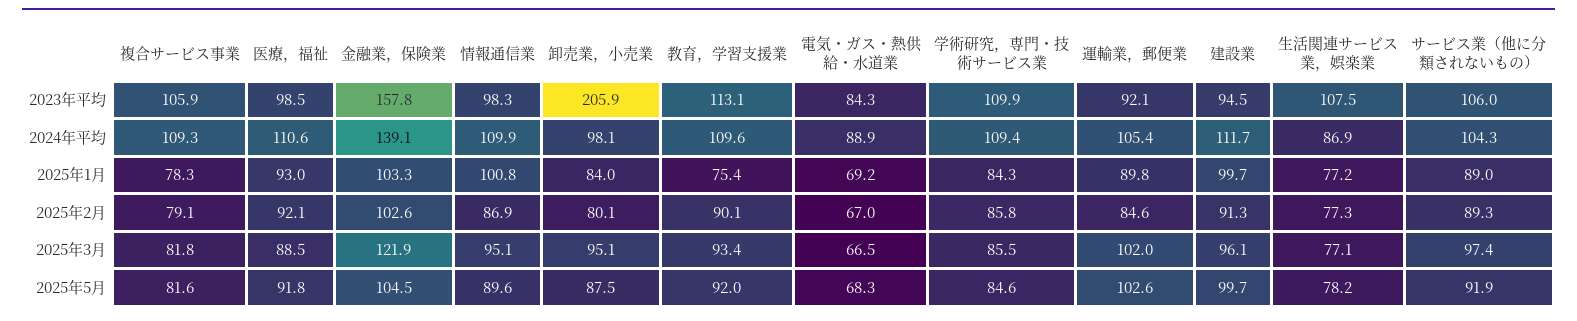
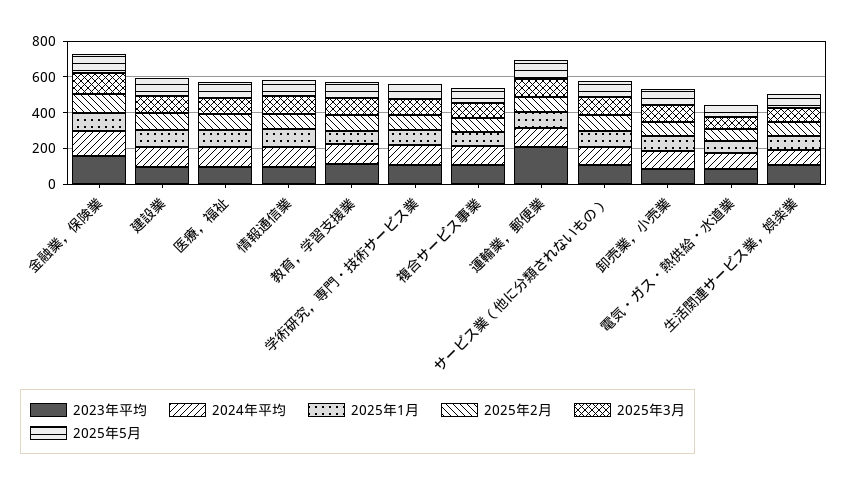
2023年平均, 卸売業，小売業: 205.9 -> 100
2023年平均, 運輸業，郵便業: 92.1 -> 200

